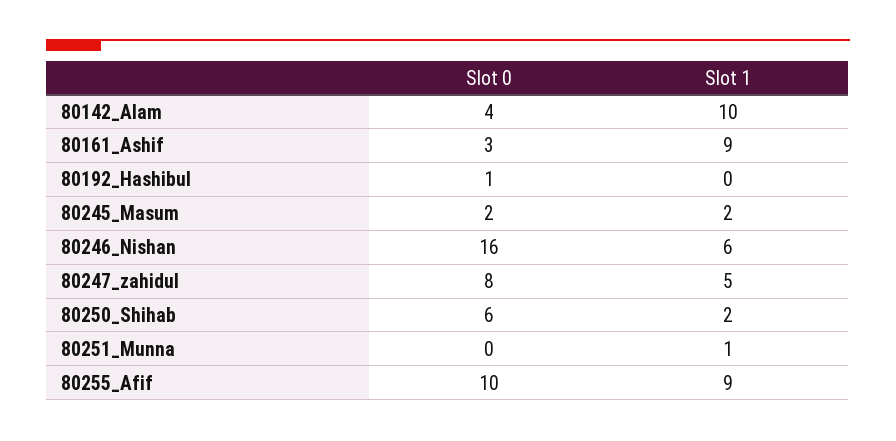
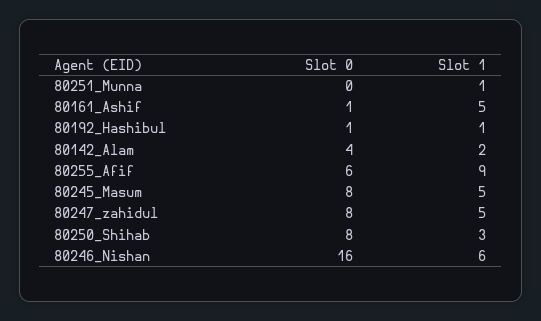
Slot 1, 80142_Alam: 10 -> 2
Slot 0, 80161_Ashif: 3 -> 1
Slot 1, 80161_Ashif: 9 -> 5
Slot 1, 80192_Hashibul: 0 -> 1
Slot 0, 80245_Masum: 2 -> 8
Slot 1, 80245_Masum: 2 -> 5
Slot 0, 80250_Shihab: 6 -> 8
Slot 1, 80250_Shihab: 2 -> 3
Slot 0, 80255_Afif: 10 -> 6

